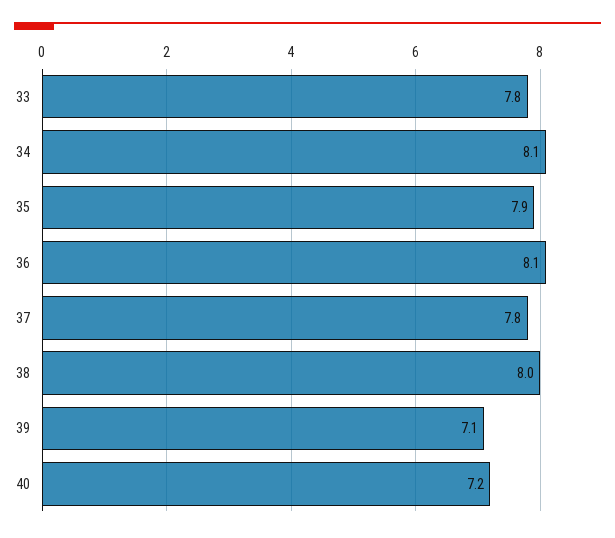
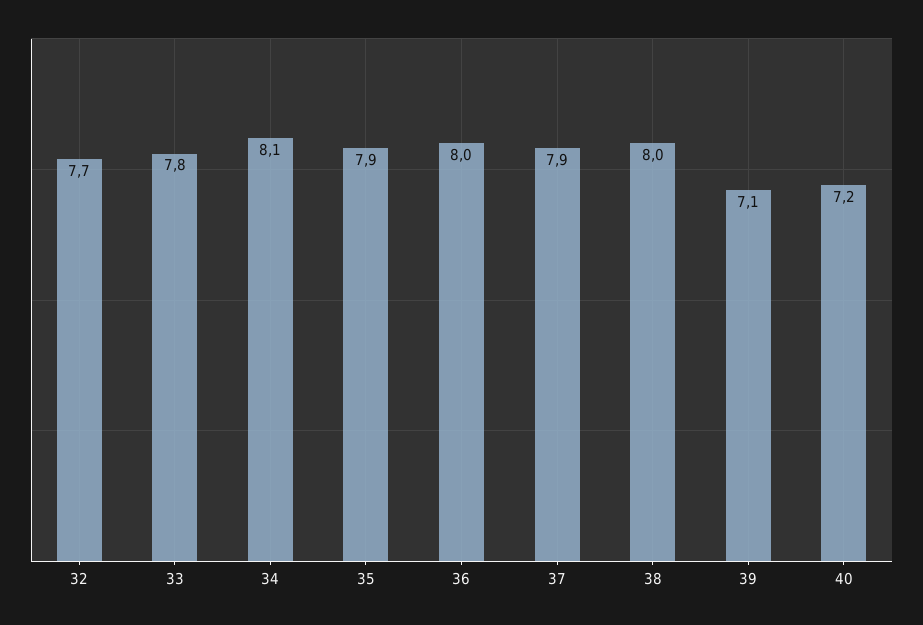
36: 8.1 -> 8
37: 7.8 -> 7.9
32: none -> 7.7

